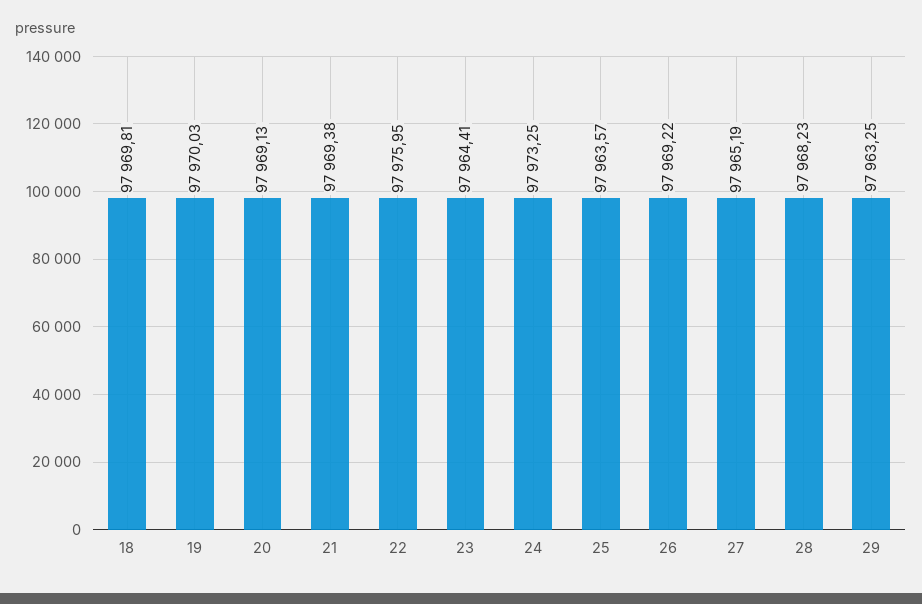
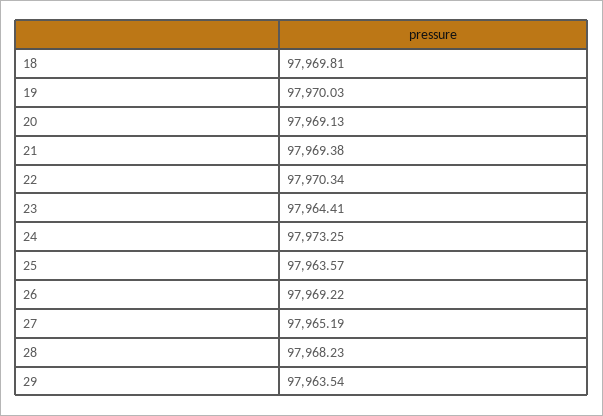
22: 97975.95 -> 97970.34
29: 97963.25 -> 97963.54

